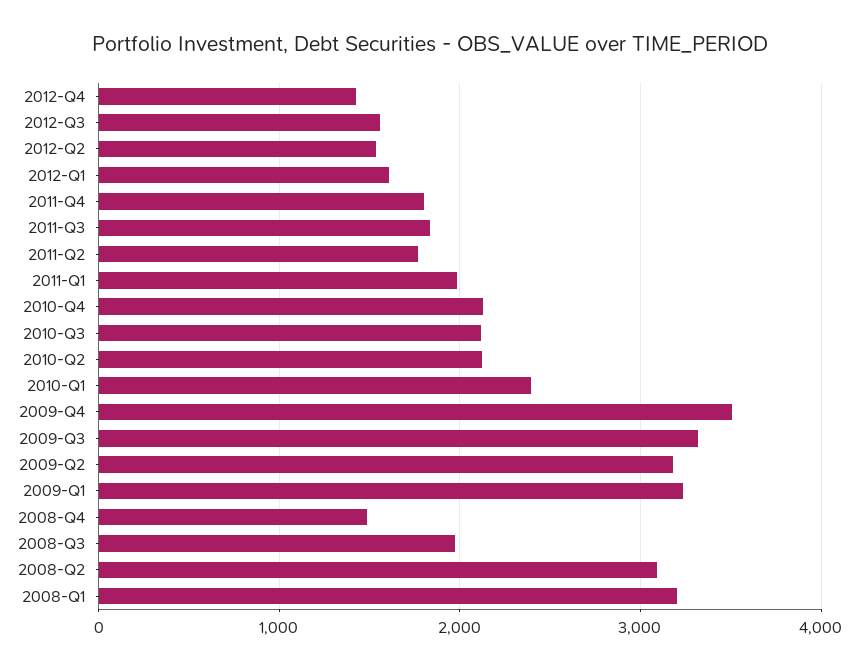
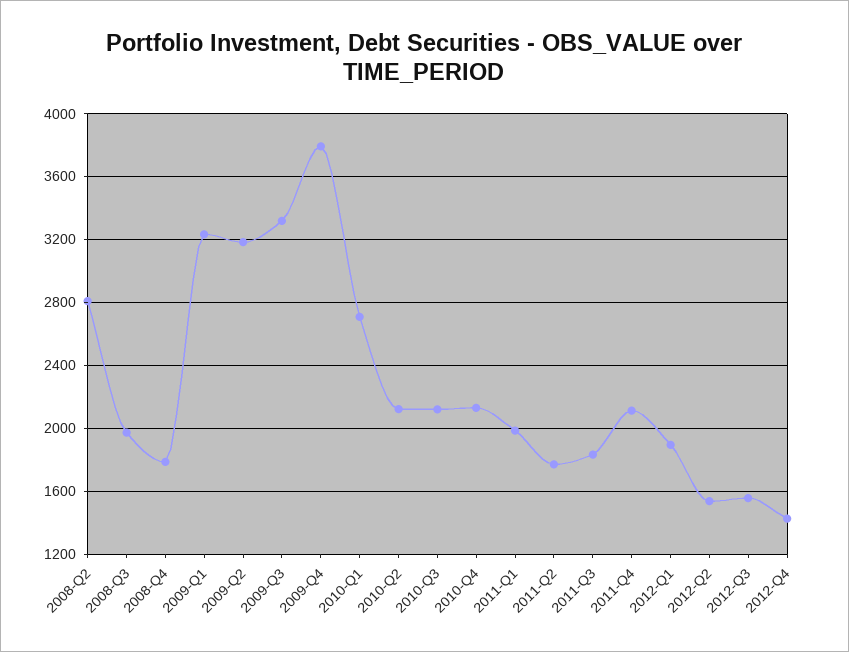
2012-Q1: 1600 -> 1900
2011-Q4: 1800 -> 2100
2010-Q1: 2400 -> 2700
2009-Q4: 3500 -> 3800
2008-Q4: 1500 -> 1800
2008-Q2: 3100 -> 2800
2008-Q1: 3200 -> none

